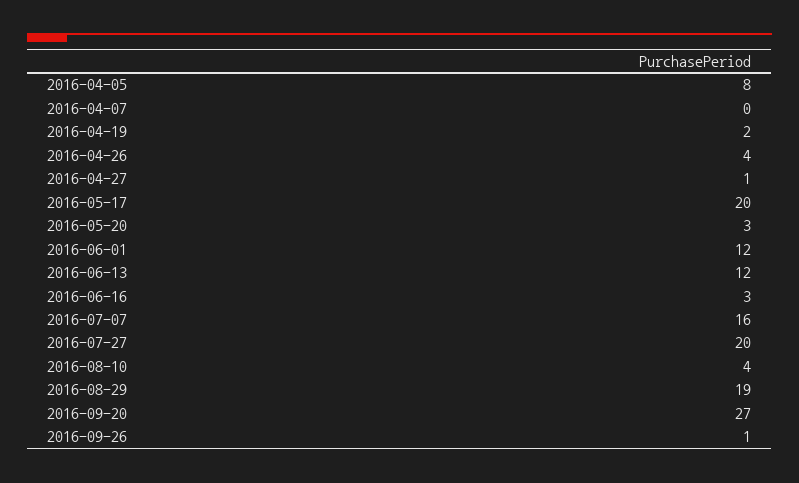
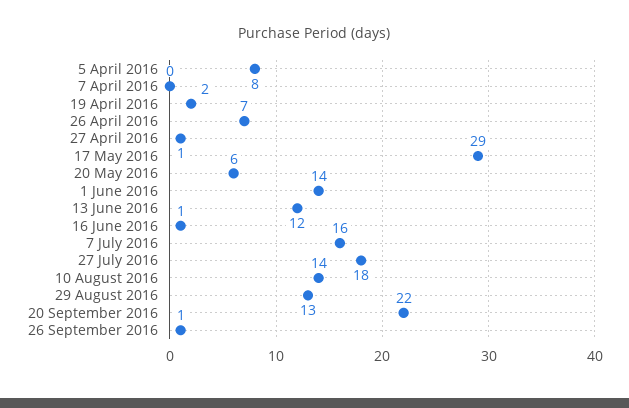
2016-04-26: 4 -> 7
2016-05-17: 20 -> 29
2016-05-20: 3 -> 6
2016-06-01: 12 -> 14
2016-06-16: 3 -> 1
2016-07-27: 20 -> 18
2016-08-10: 4 -> 14
2016-08-29: 19 -> 13
2016-09-20: 27 -> 22

